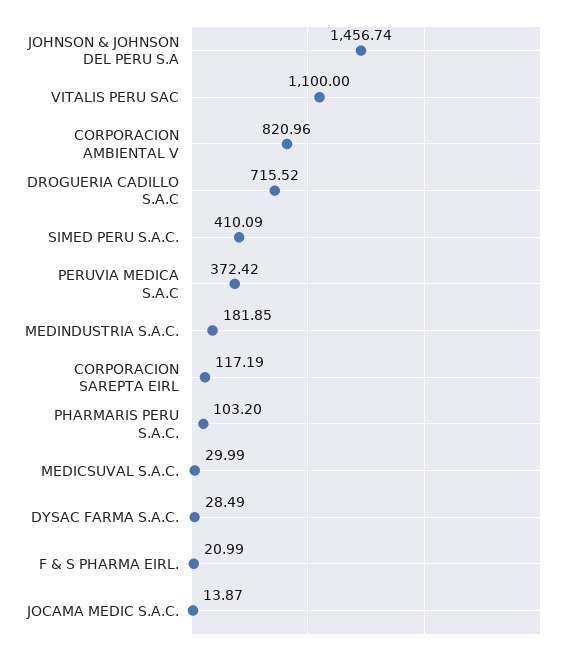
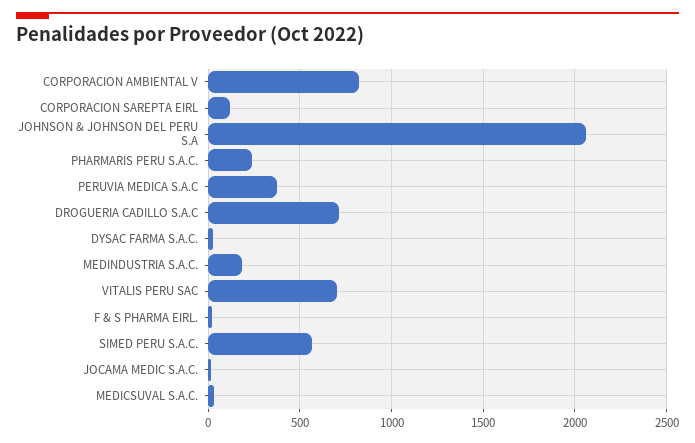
JOHNSON & JOHNSON DEL PERU S.A: 1456.74 -> 2050
VITALIS PERU SAC: 1100 -> 700
SIMED PERU S.A.C.: 410.09 -> 550
PHARMARIS PERU S.A.C.: 103.2 -> 250

